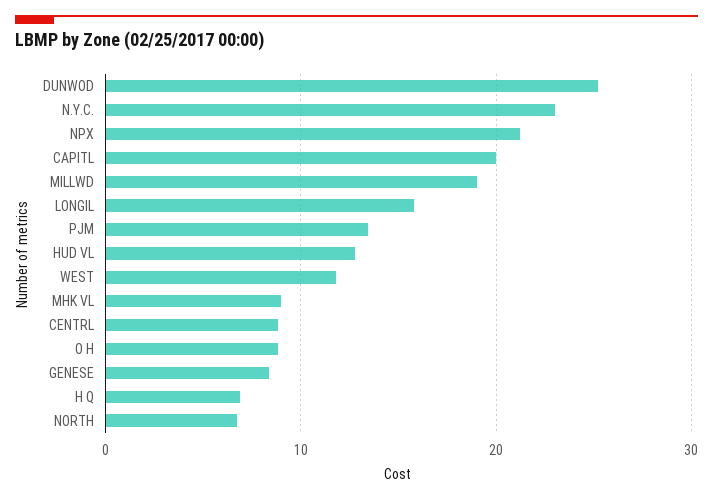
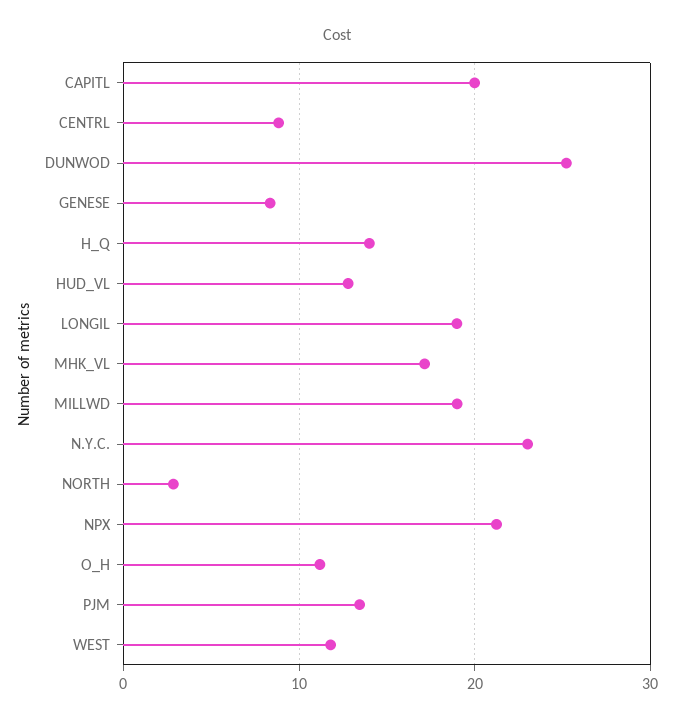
LONGIL: 16 -> 19
MHK VL: 9 -> 17
O H: 9 -> 11
H Q: 7 -> 14
NORTH: 7 -> 3

